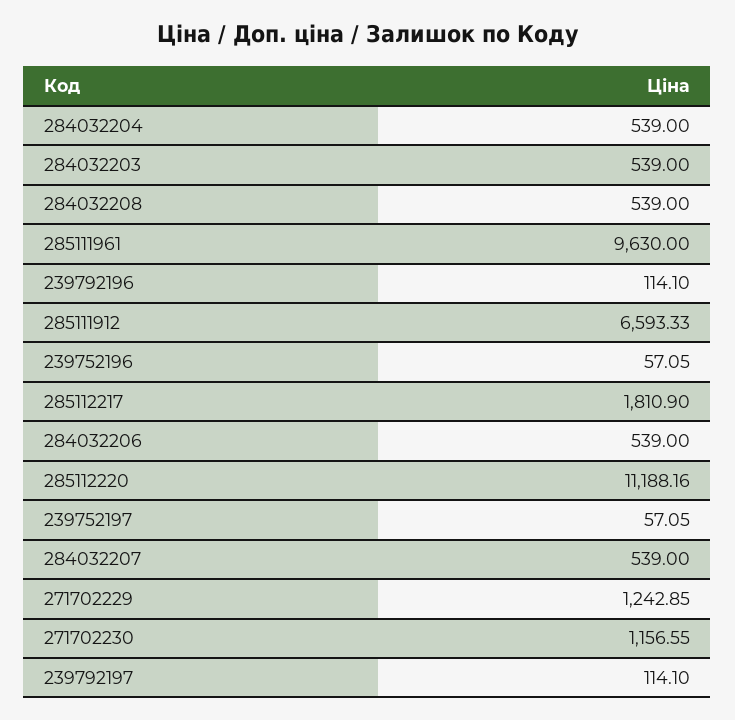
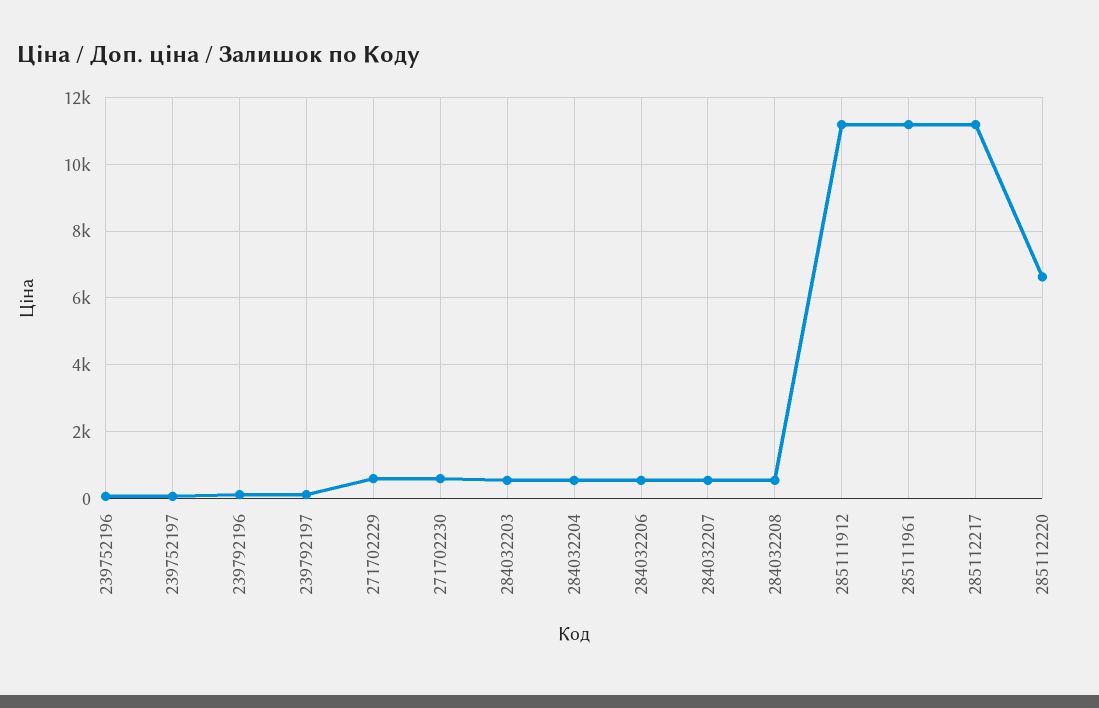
285111961: 9630 -> 11200
285111912: 6593.33 -> 11200
285112217: 1810.9 -> 11200
285112220: 11188.16 -> 6600
271702229: 1242.85 -> 600
271702230: 1156.55 -> 600

